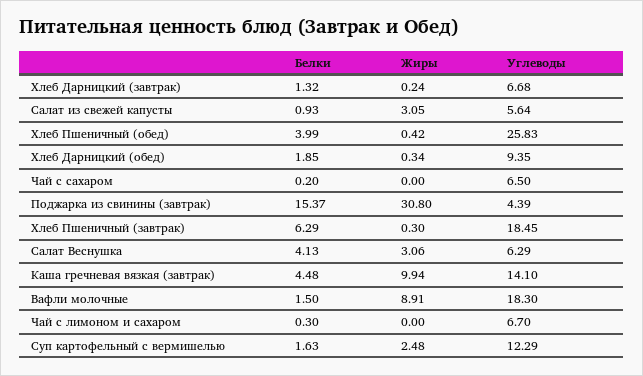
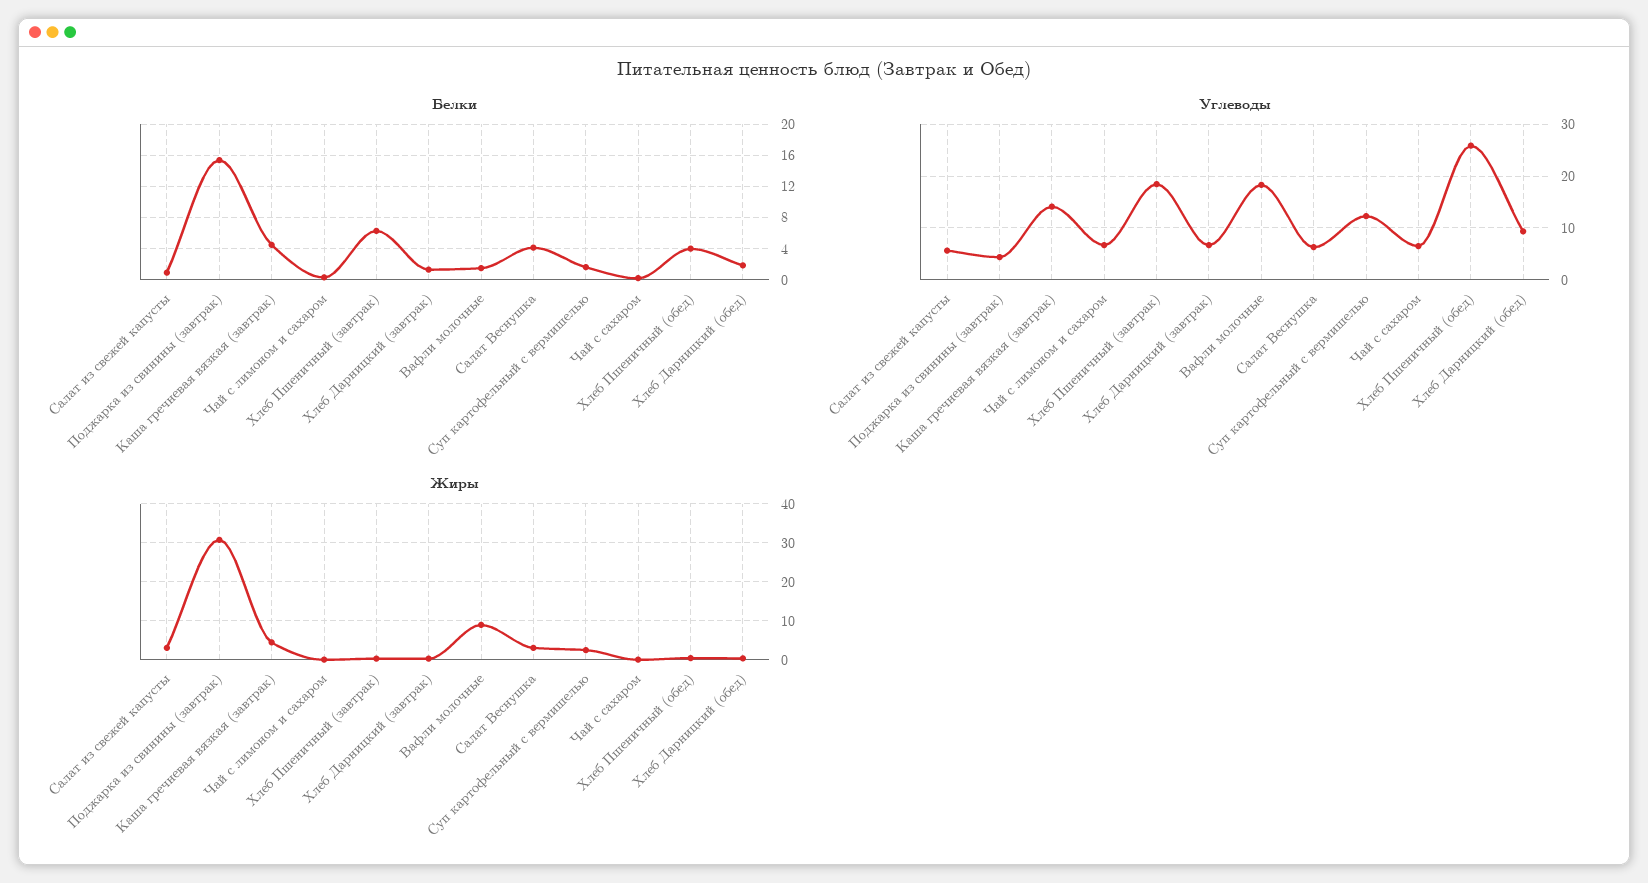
Жиры, Каша гречневая вязкая (завтрак): 9.94 -> 4

